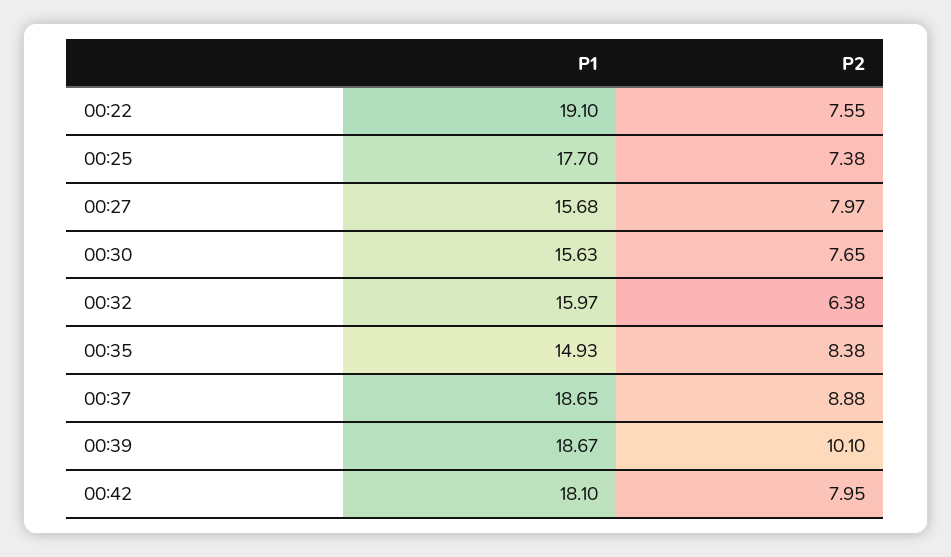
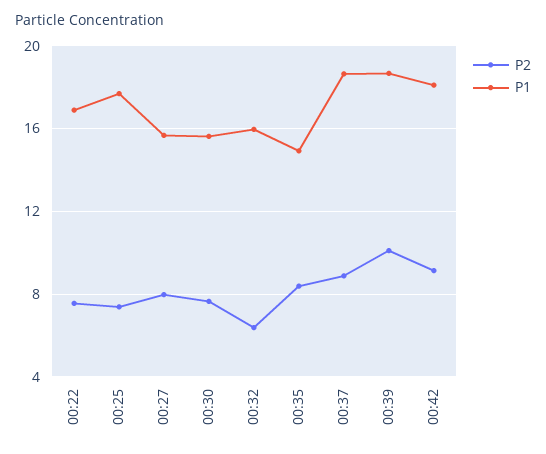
P1, 00:22: 19.1 -> 17
P2, 00:42: 7.95 -> 9

